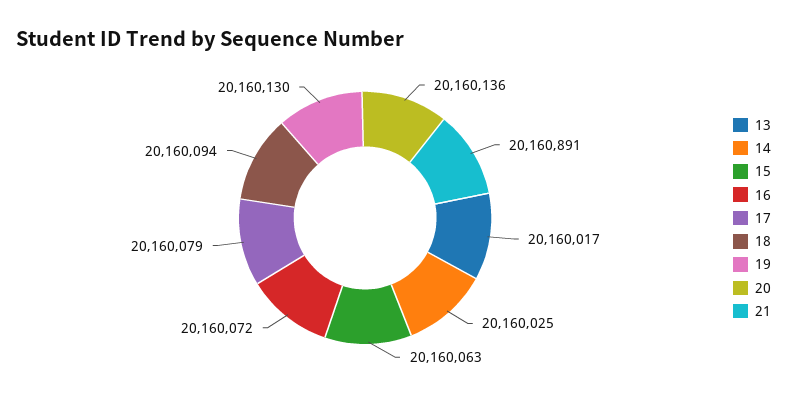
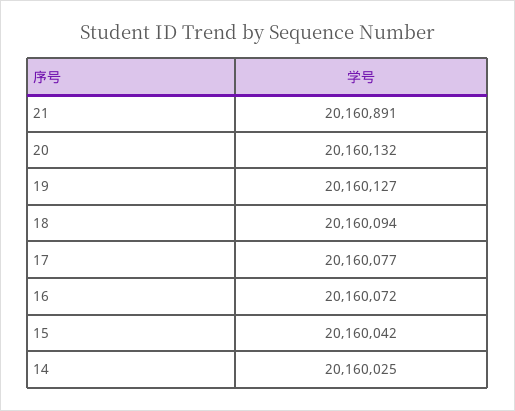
13: 20160017 -> none
15: 20160063 -> 20160042
17: 20160079 -> 20160077
19: 20160130 -> 20160127
20: 20160136 -> 20160132

